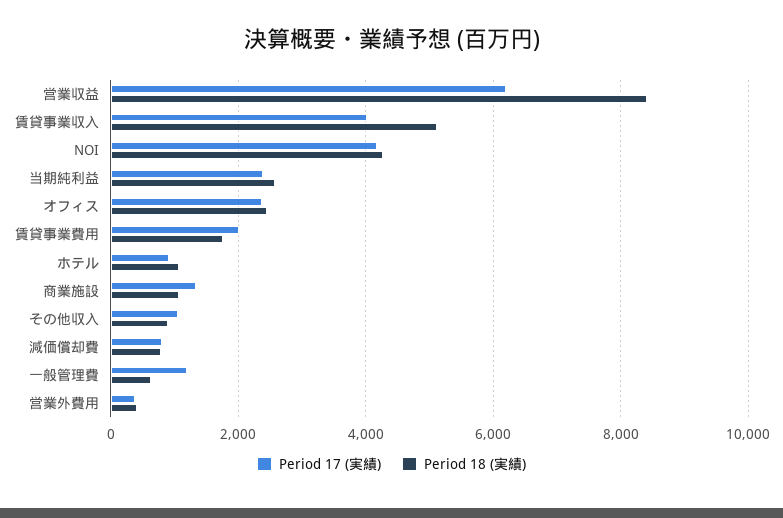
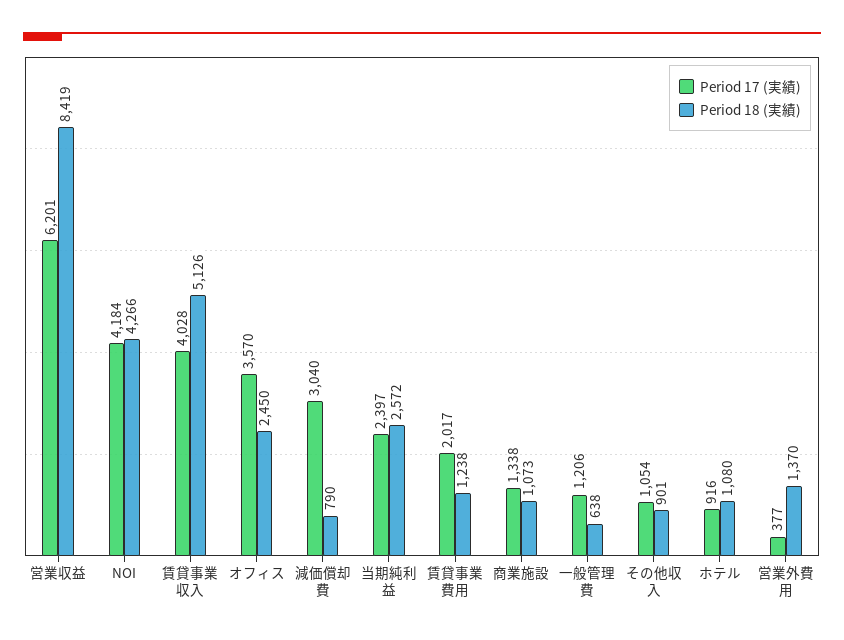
Period 17 (実績), オフィス: 2400 -> 3570
Period 18 (実績), 賃貸事業費用: 1800 -> 1238
Period 17 (実績), 減価償却費: 800 -> 3040
Period 18 (実績), 営業外費用: 400 -> 1370

